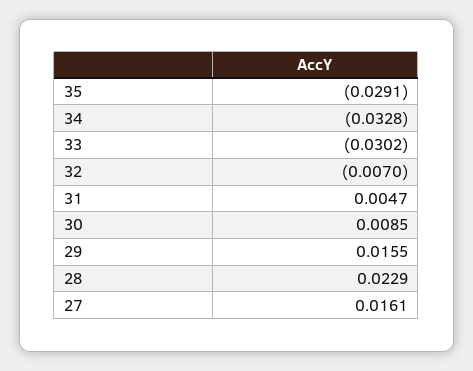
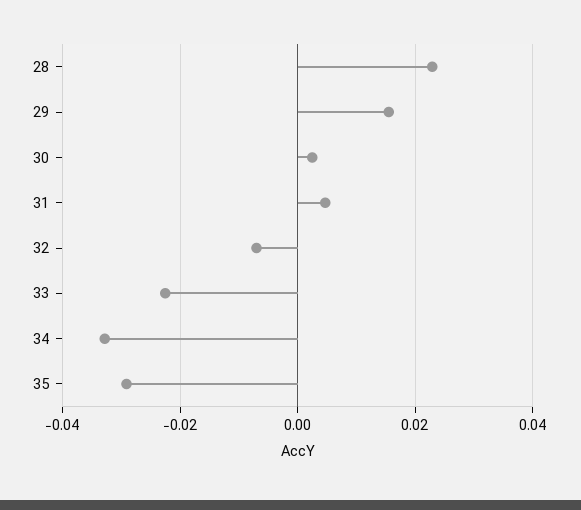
33: -0.0302 -> -0.022
30: 0.0085 -> 0.002
27: 0.0161 -> none

